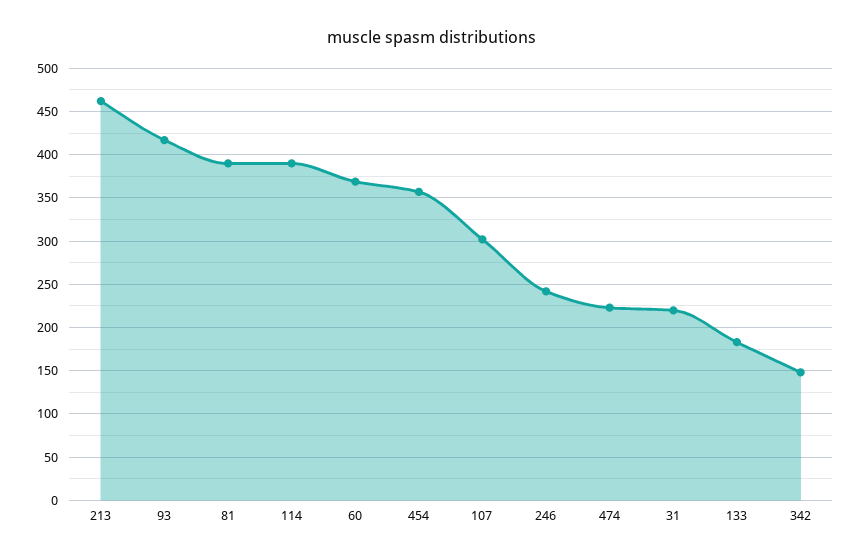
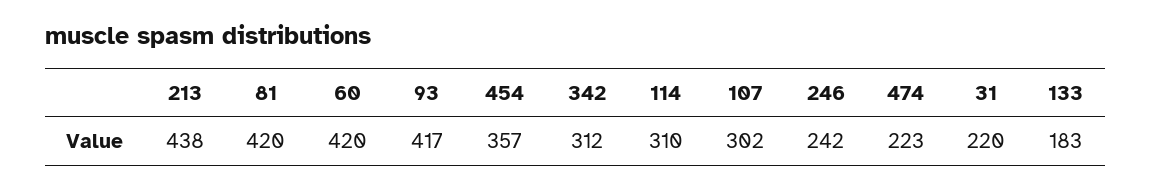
213: 460 -> 438
81: 390 -> 420
114: 390 -> 310
60: 370 -> 420
342: 150 -> 312

